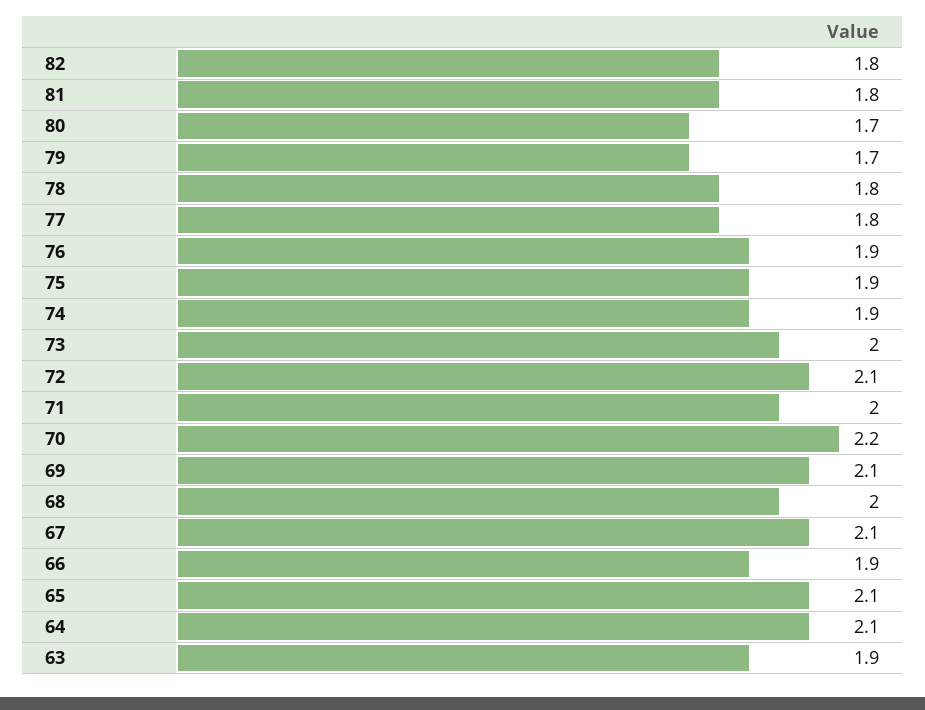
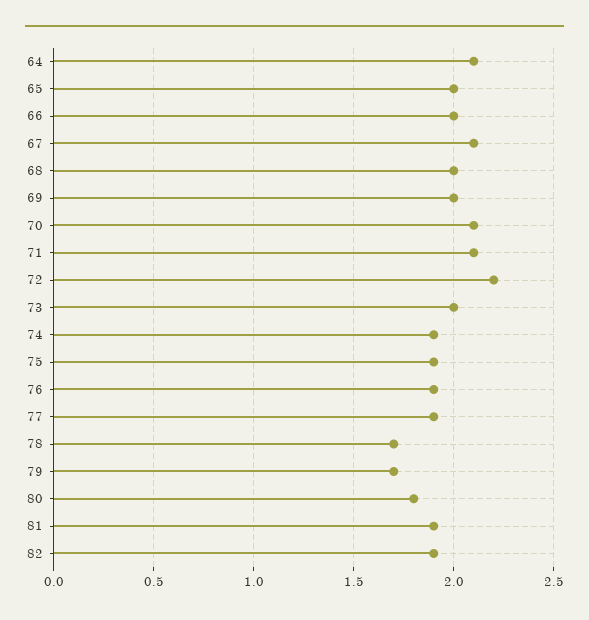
82: 1.8 -> 1.9
81: 1.8 -> 1.9
80: 1.7 -> 1.8
78: 1.8 -> 1.7
77: 1.8 -> 1.9
72: 2.1 -> 2.2
71: 2 -> 2.1
70: 2.2 -> 2.1
69: 2.1 -> 2
66: 1.9 -> 2
65: 2.1 -> 2
63: 1.9 -> none

